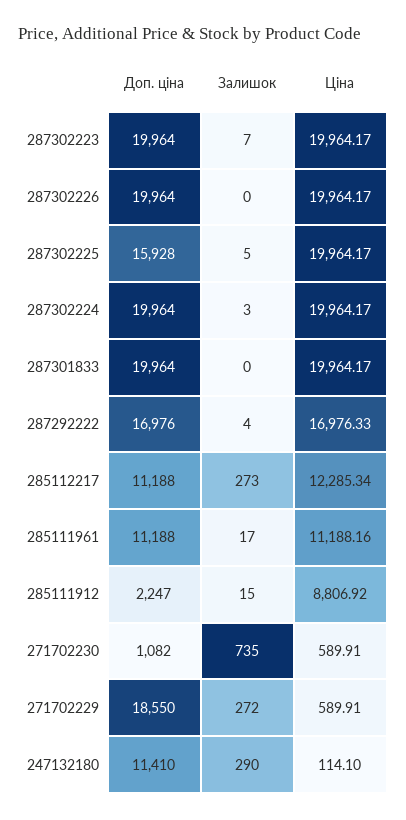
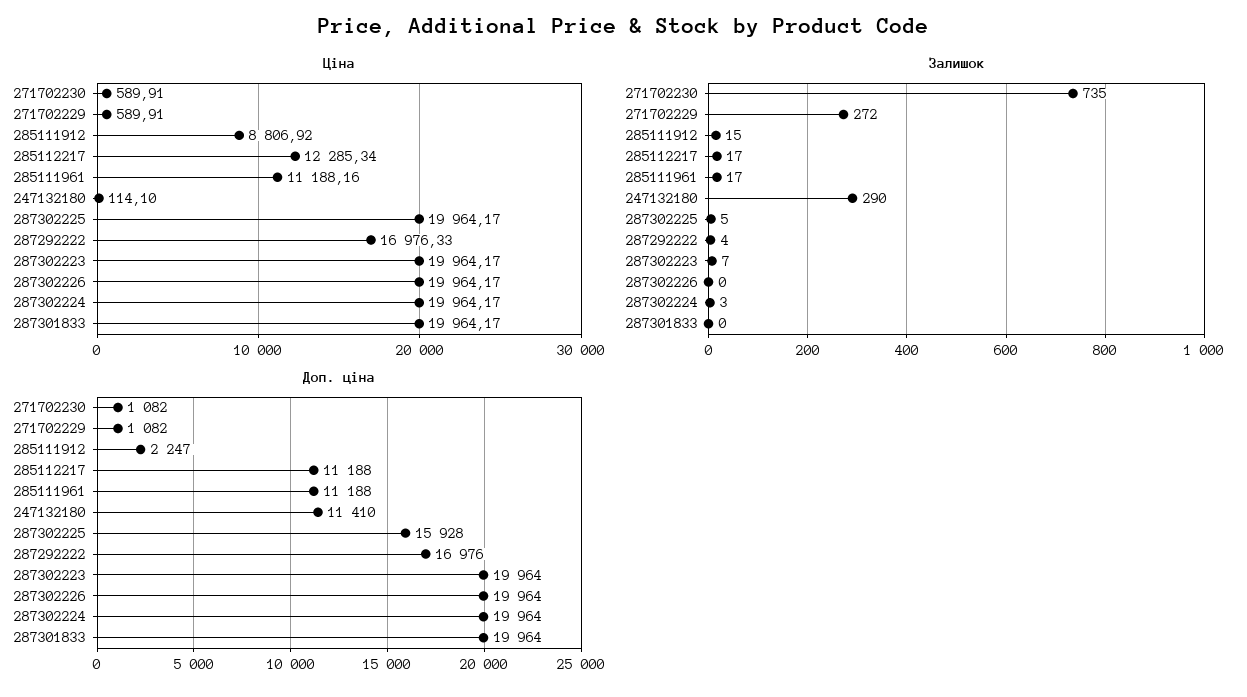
Залишок, 285112217: 273 -> 17
Доп. ціна, 271702229: 18550 -> 1082

